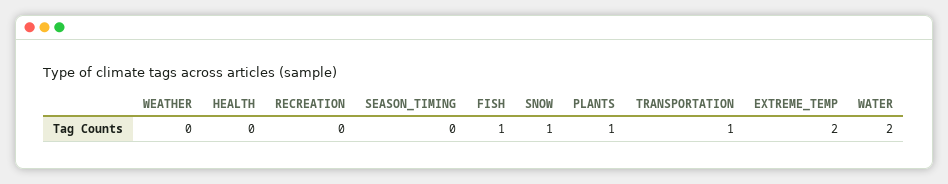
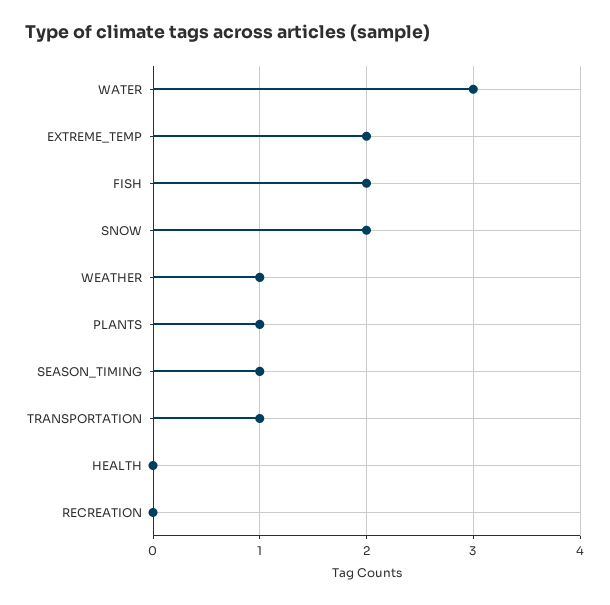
WEATHER: 0 -> 1
SEASON_TIMING: 0 -> 1
FISH: 1 -> 2
SNOW: 1 -> 2
WATER: 2 -> 3

